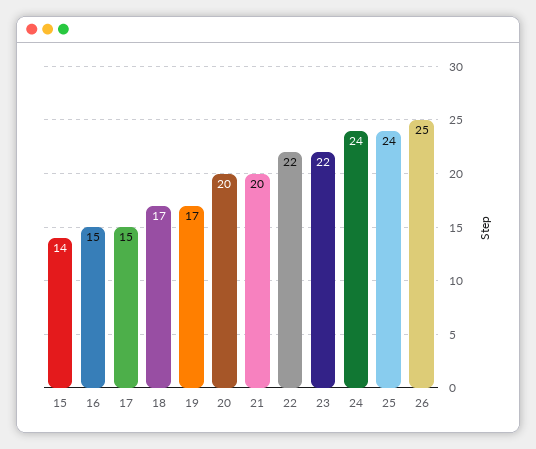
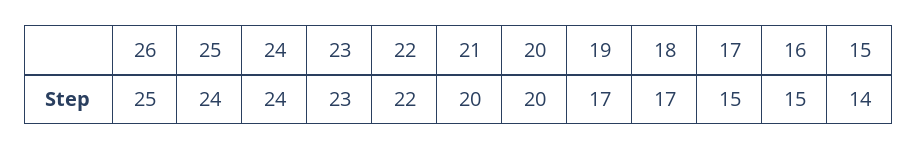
23: 22 -> 23

